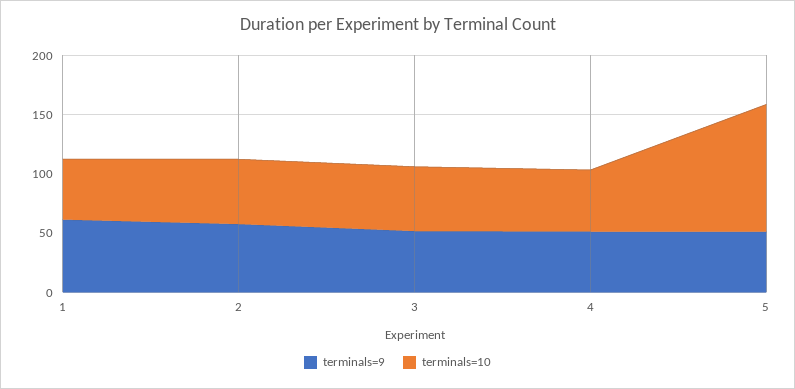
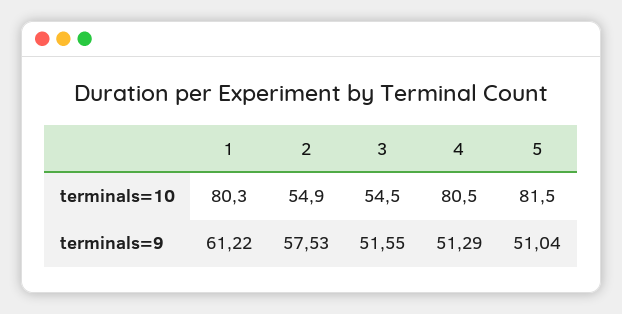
terminals=10, 1: 50 -> 80.3
terminals=10, 4: 50 -> 80.5
terminals=10, 5: 110 -> 81.5

